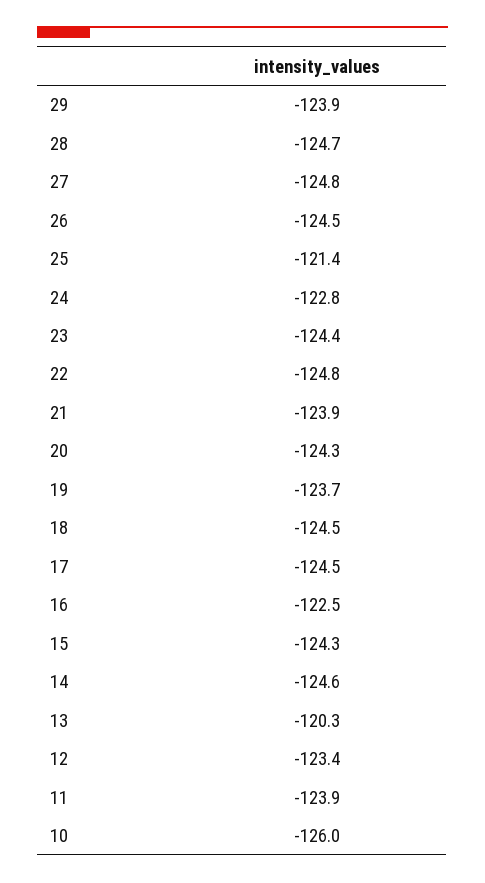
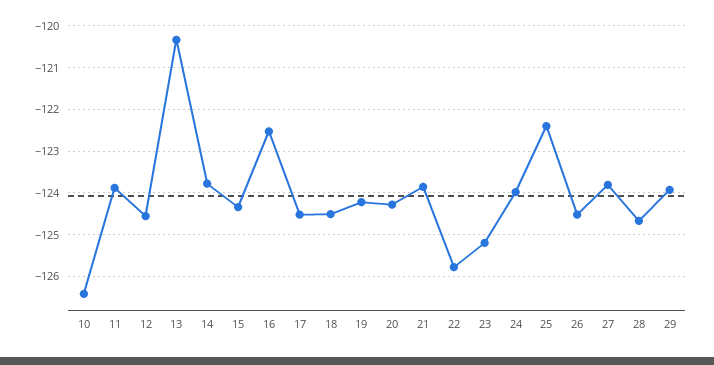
27: -124.8 -> -123.8
25: -121.4 -> -122.4
24: -122.8 -> -124
23: -124.4 -> -125.2
22: -124.8 -> -125.8
19: -123.7 -> -124.2
14: -124.6 -> -123.8
12: -123.4 -> -124.6
10: -126 -> -126.4

